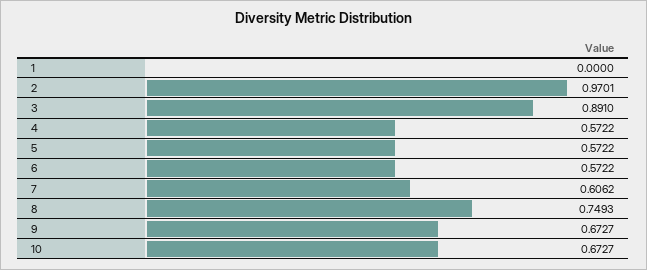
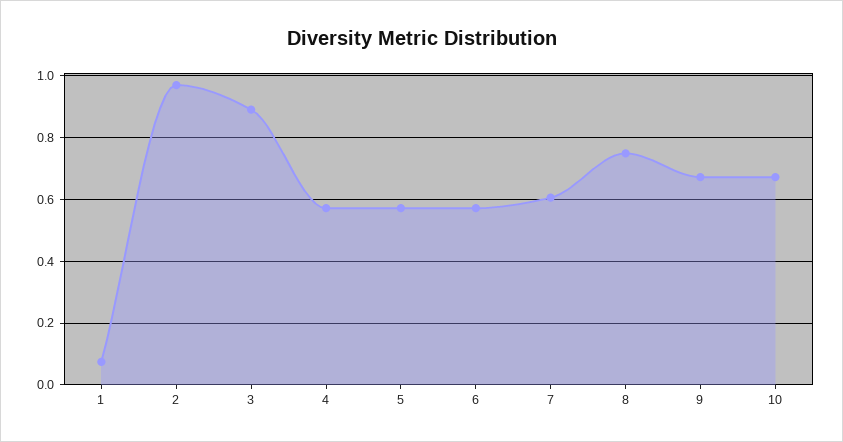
1: 0 -> 0.08

